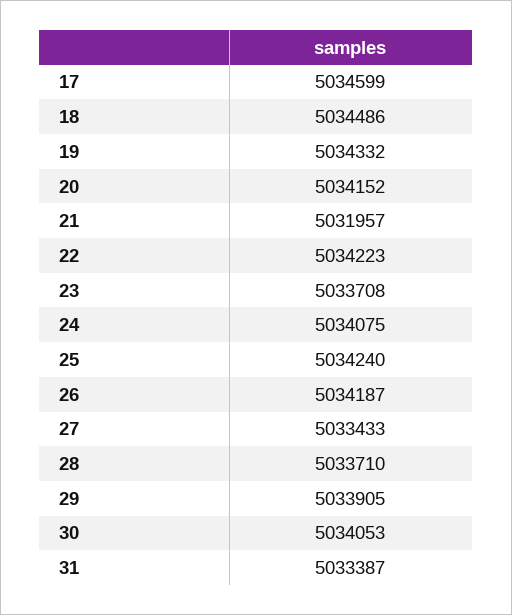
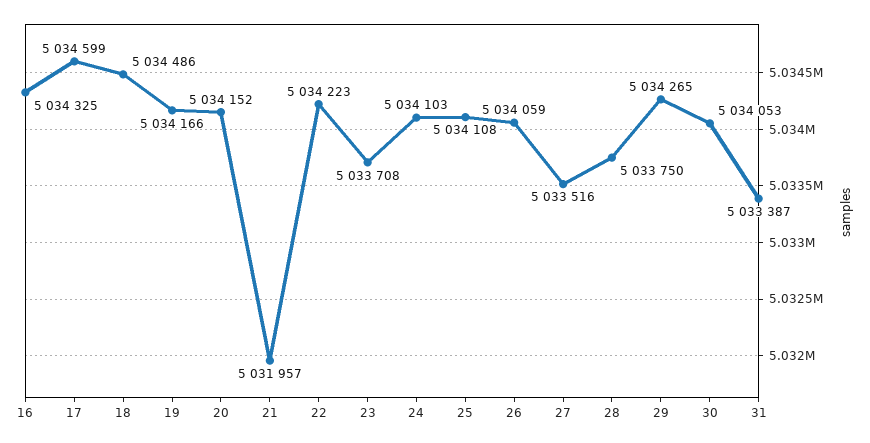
19: 5034332 -> 5034166
24: 5034075 -> 5034103
25: 5034240 -> 5034108
26: 5034187 -> 5034059
27: 5033433 -> 5033516
28: 5033710 -> 5033750
29: 5033905 -> 5034265
16: none -> 5034325

